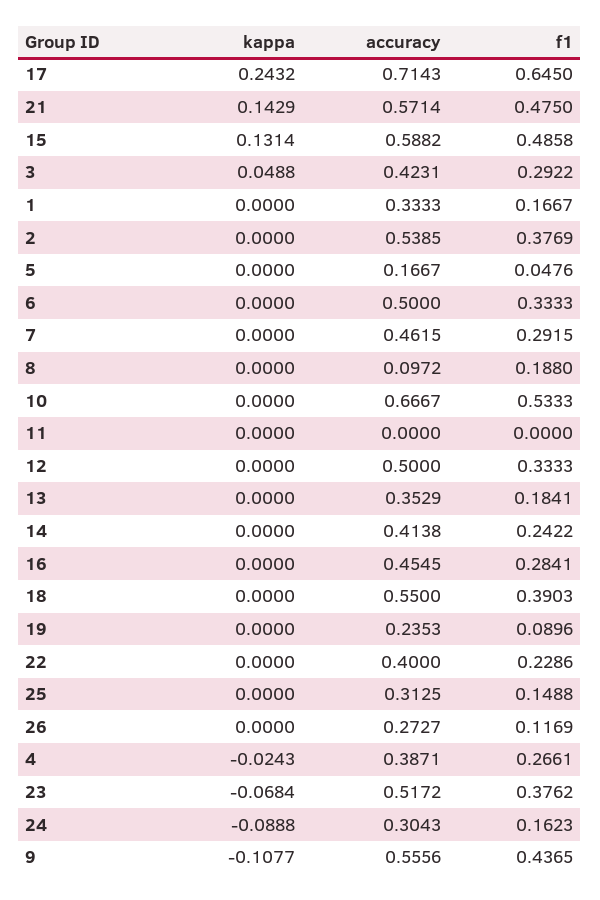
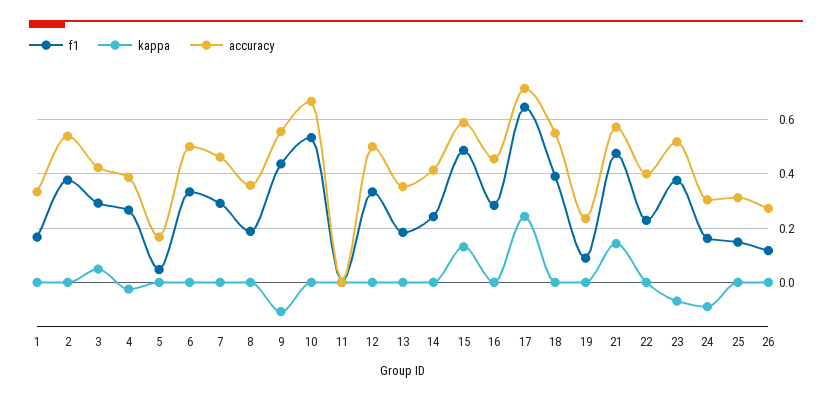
accuracy, 8: 0.0972 -> 0.35

